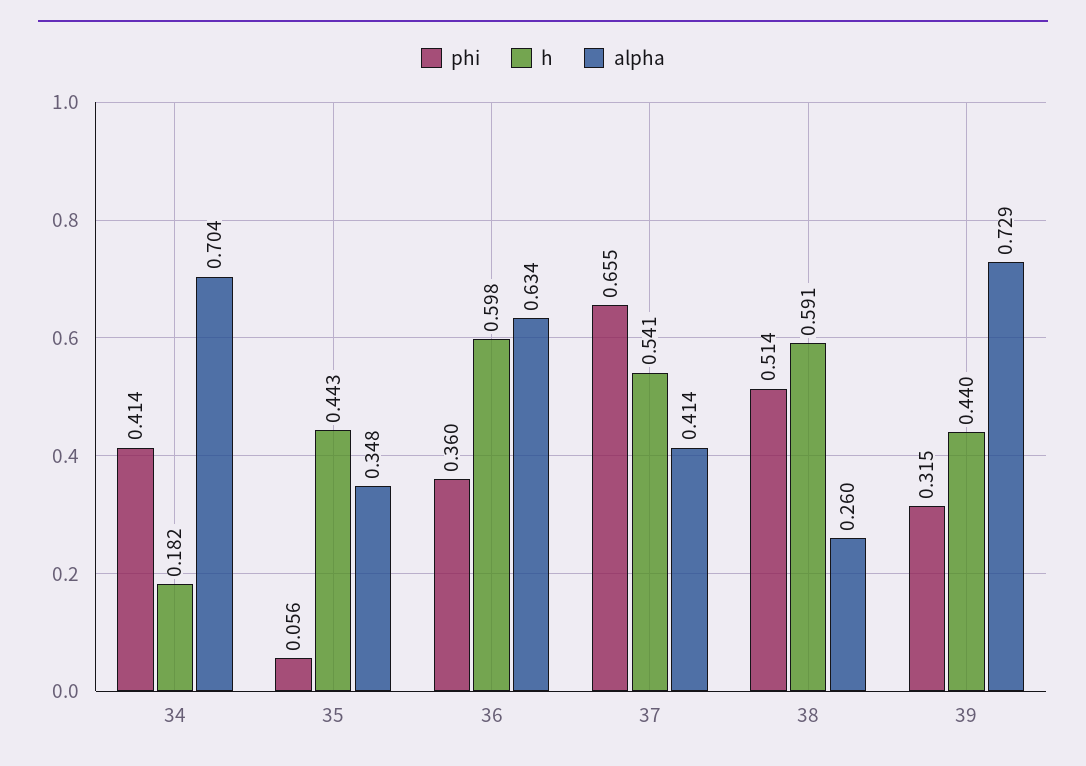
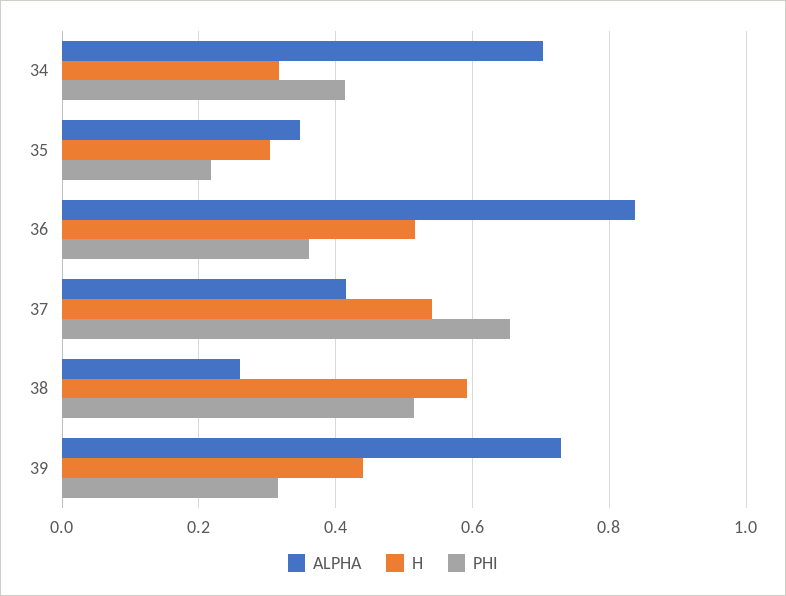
h, 34: 0.182 -> 0.32
phi, 35: 0.056 -> 0.22
h, 35: 0.443 -> 0.3
h, 36: 0.598 -> 0.52
alpha, 36: 0.634 -> 0.84

